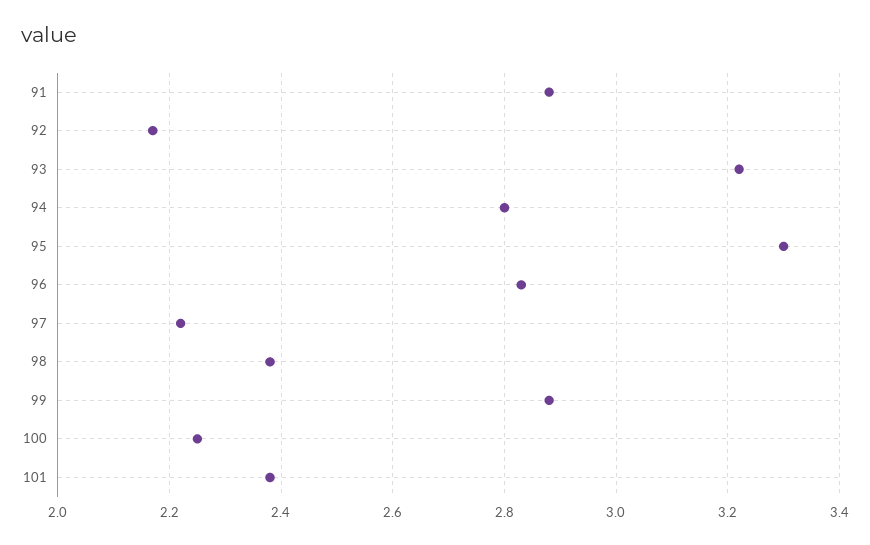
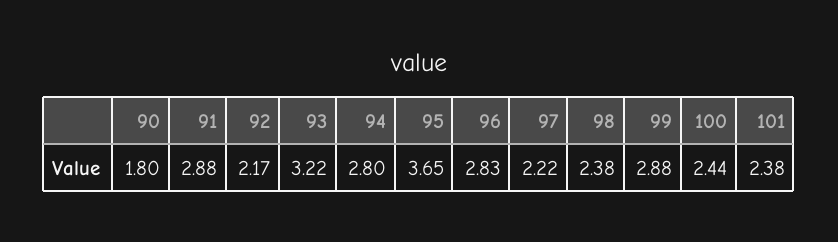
95: 3.3 -> 3.65
100: 2.25 -> 2.44
90: none -> 1.8

